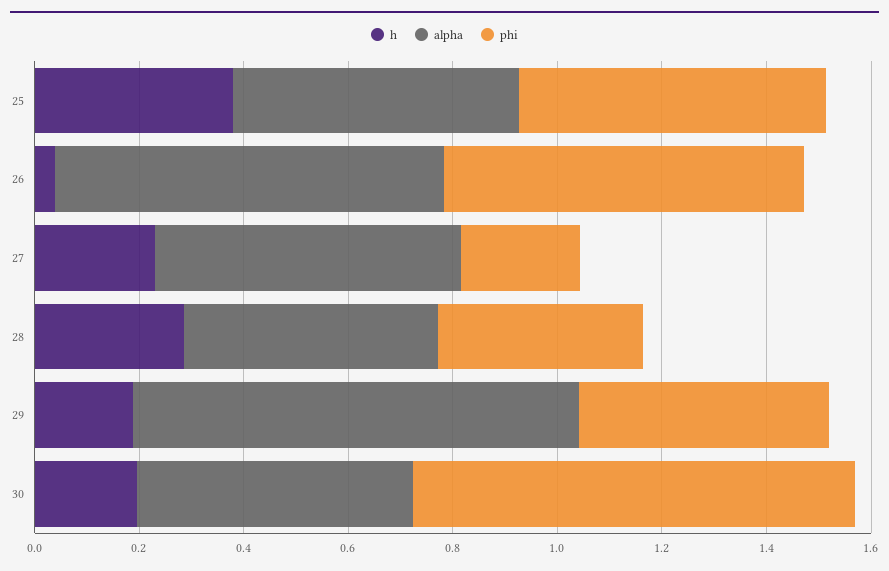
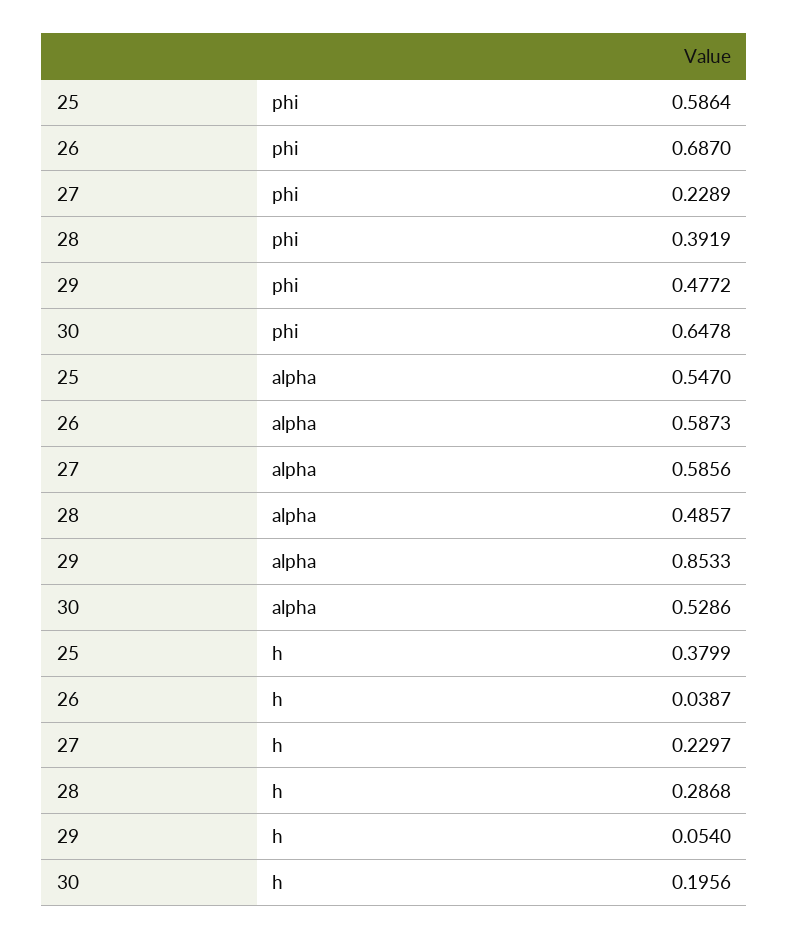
alpha, 26: 0.75 -> 0.5873
h, 29: 0.2 -> 0.054
phi, 30: 0.85 -> 0.6478

